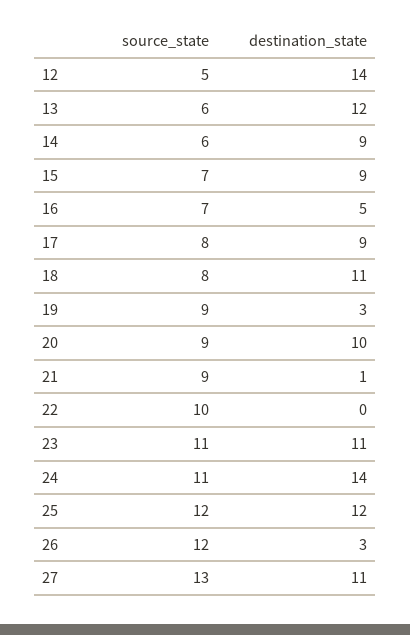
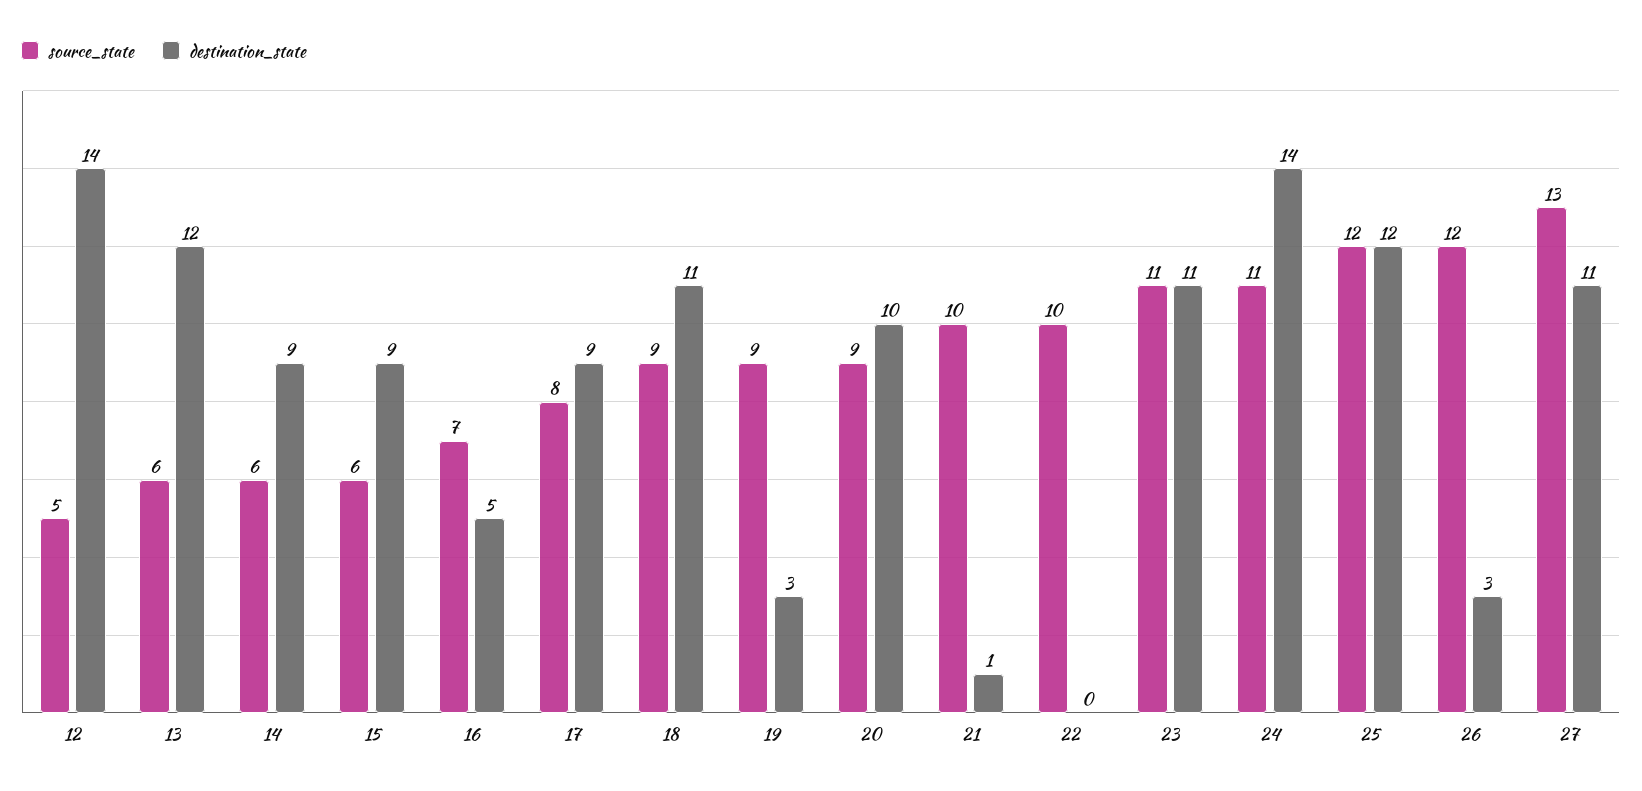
source_state, 15: 7 -> 6
source_state, 18: 8 -> 9
source_state, 21: 9 -> 10

